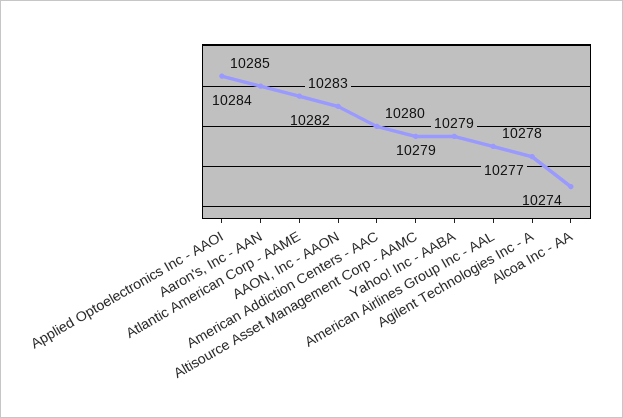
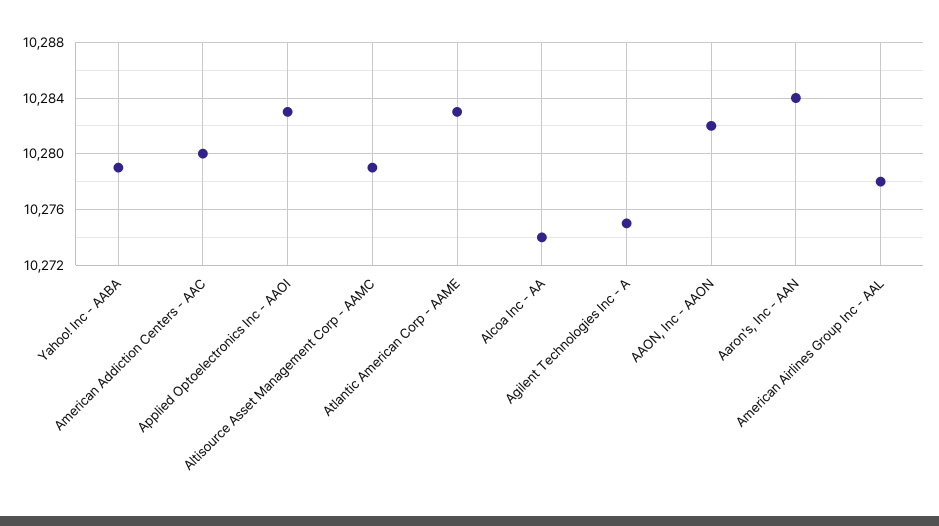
Applied Optoelectronics Inc - AAOI: 10285 -> 10283
Agilent Technologies Inc - A: 10277 -> 10275

